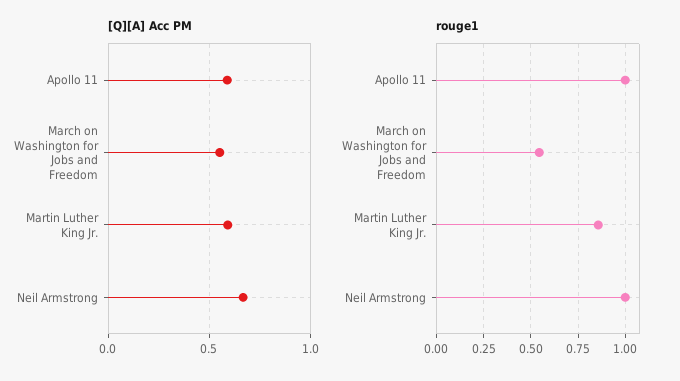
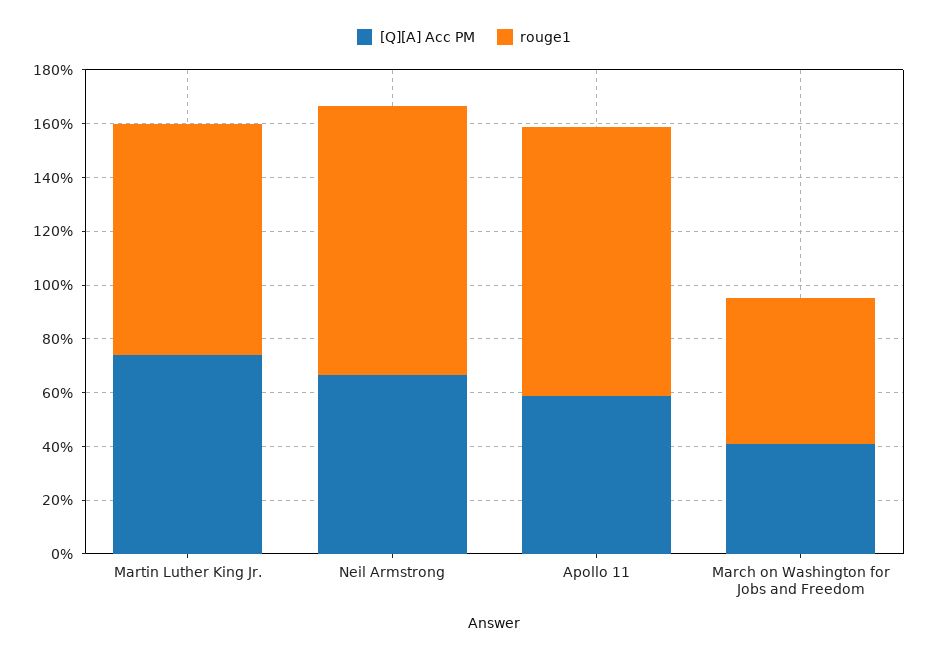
[Q][A] Acc PM, March on Washington for Jobs and Freedom: 0.55 -> 0.4
[Q][A] Acc PM, Martin Luther King Jr.: 0.6 -> 0.75

